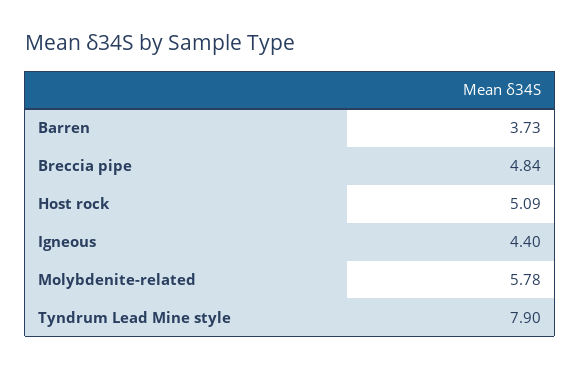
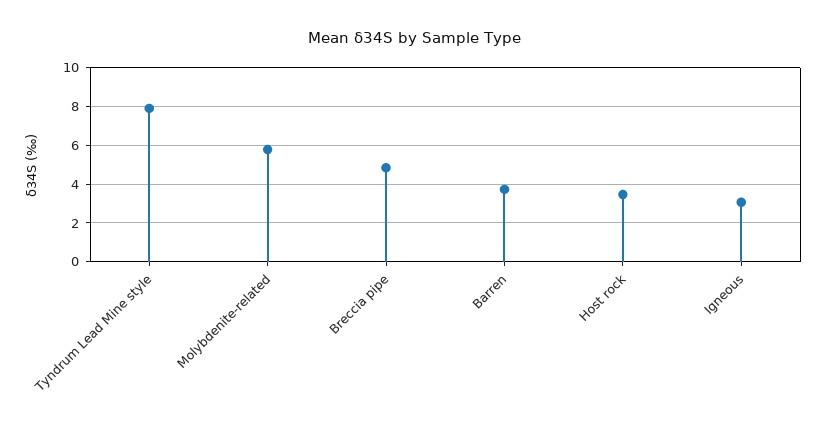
Host rock: 5.09 -> 3.5
Igneous: 4.4 -> 3

